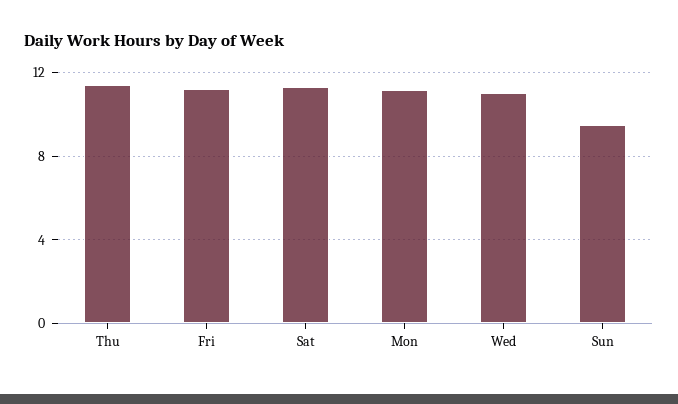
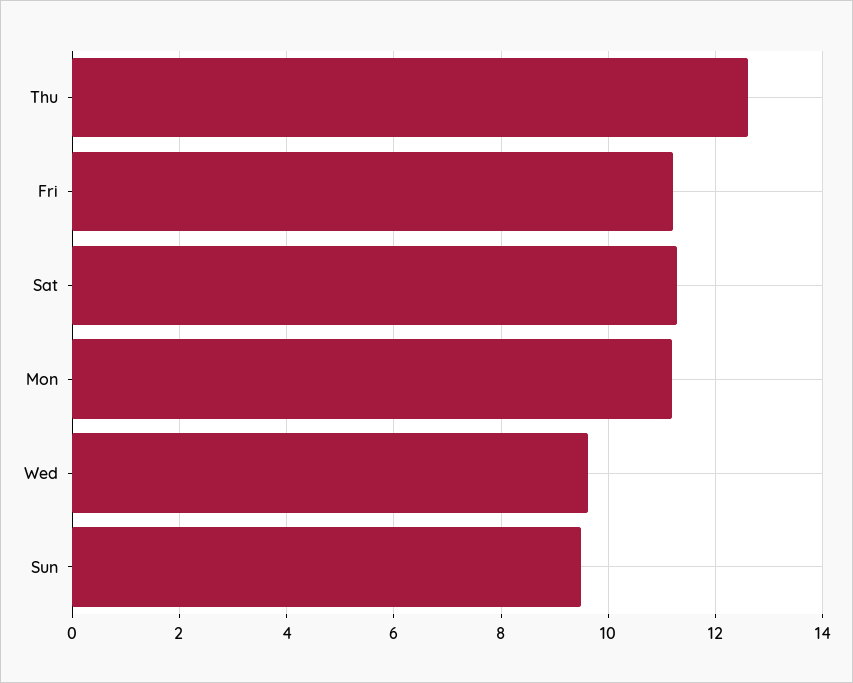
Thu: 11.5 -> 12.6
Wed: 11 -> 9.6

